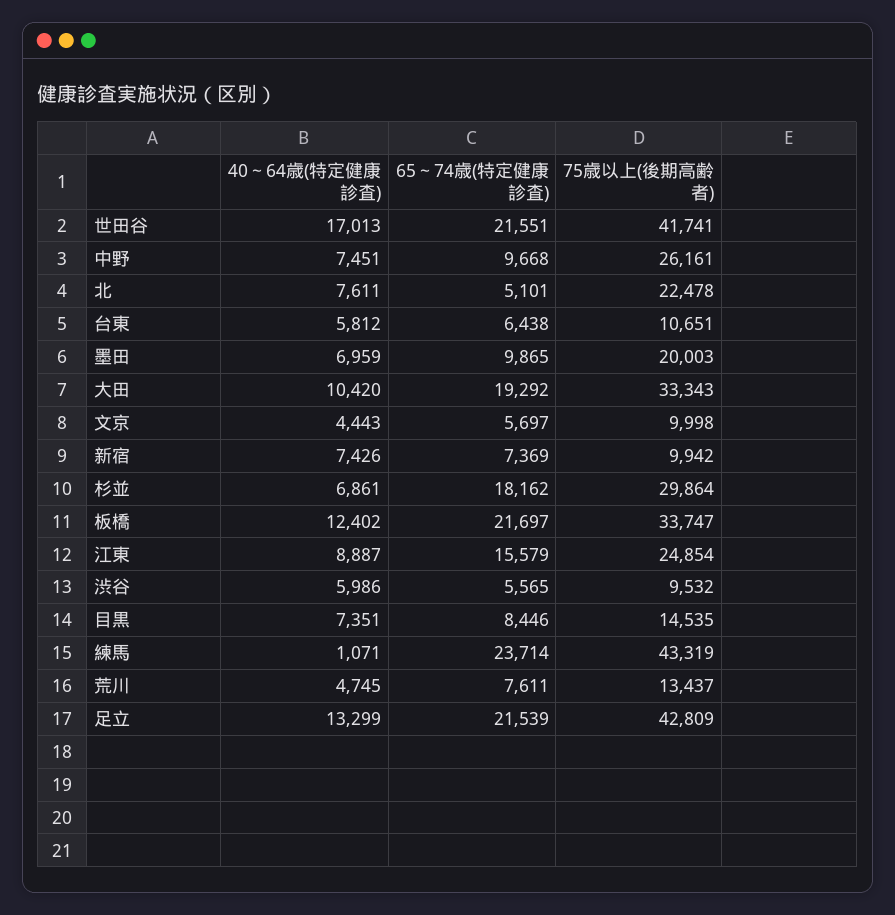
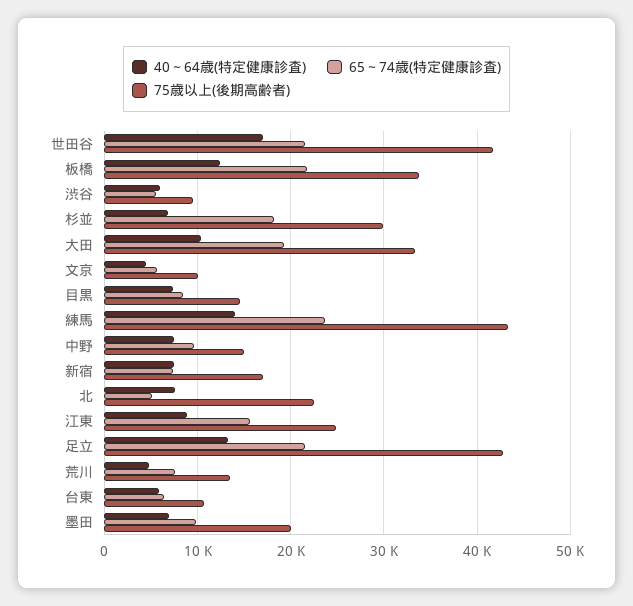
75歳以上(後期高齢者), 中野: 26161 -> 15000
75歳以上(後期高齢者), 新宿: 9942 -> 17000
40～64歳(特定健康診査), 練馬: 1071 -> 14000

